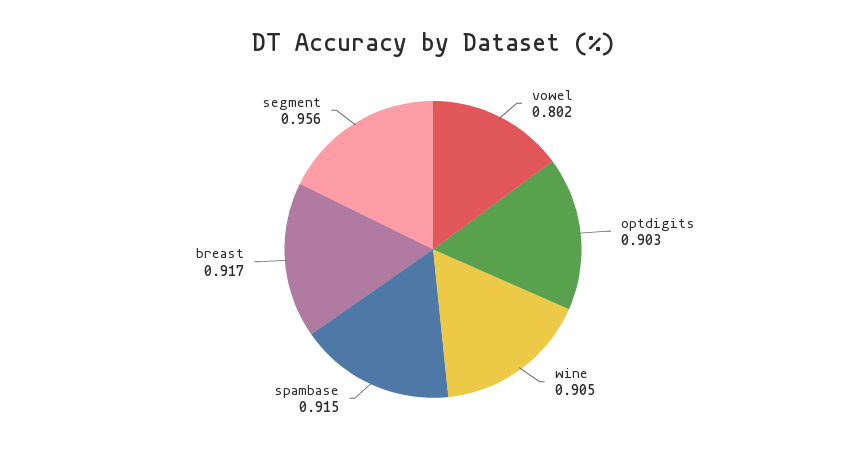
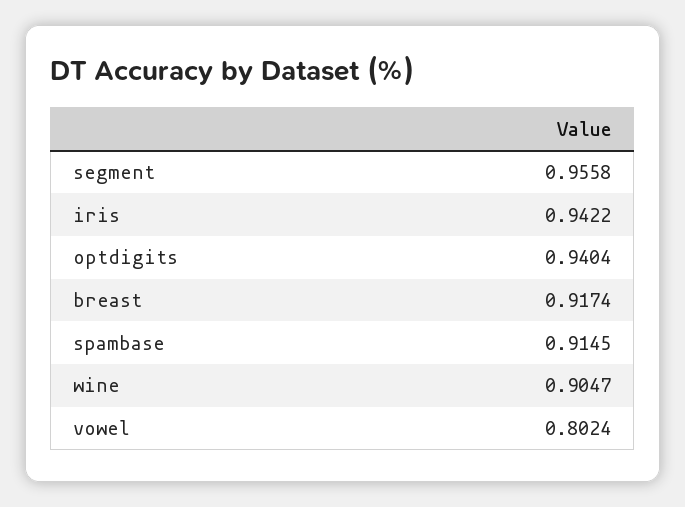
optdigits: 0.903 -> 0.9404
iris: none -> 0.9422

